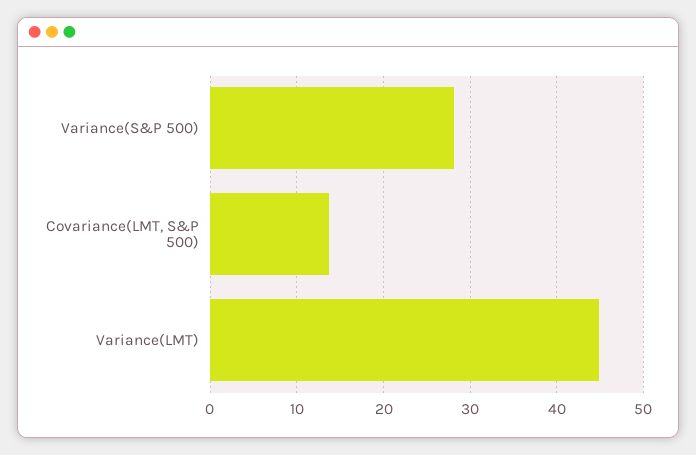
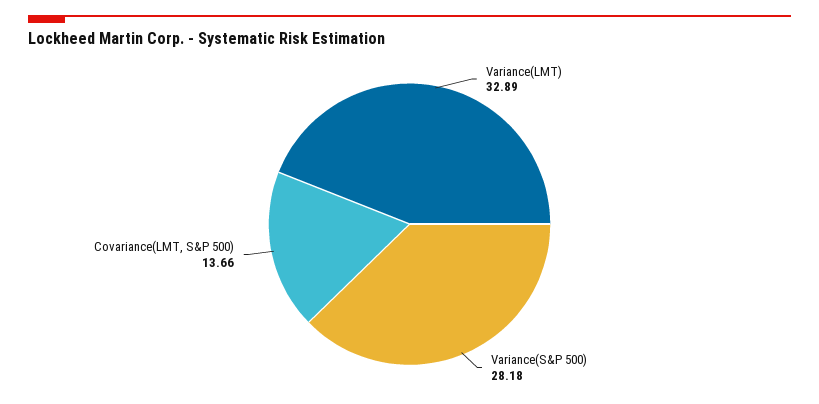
Variance(LMT): 45 -> 32.89

